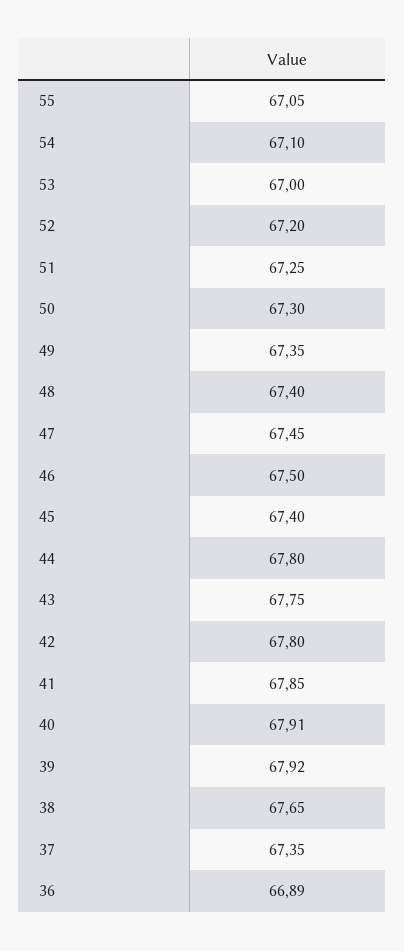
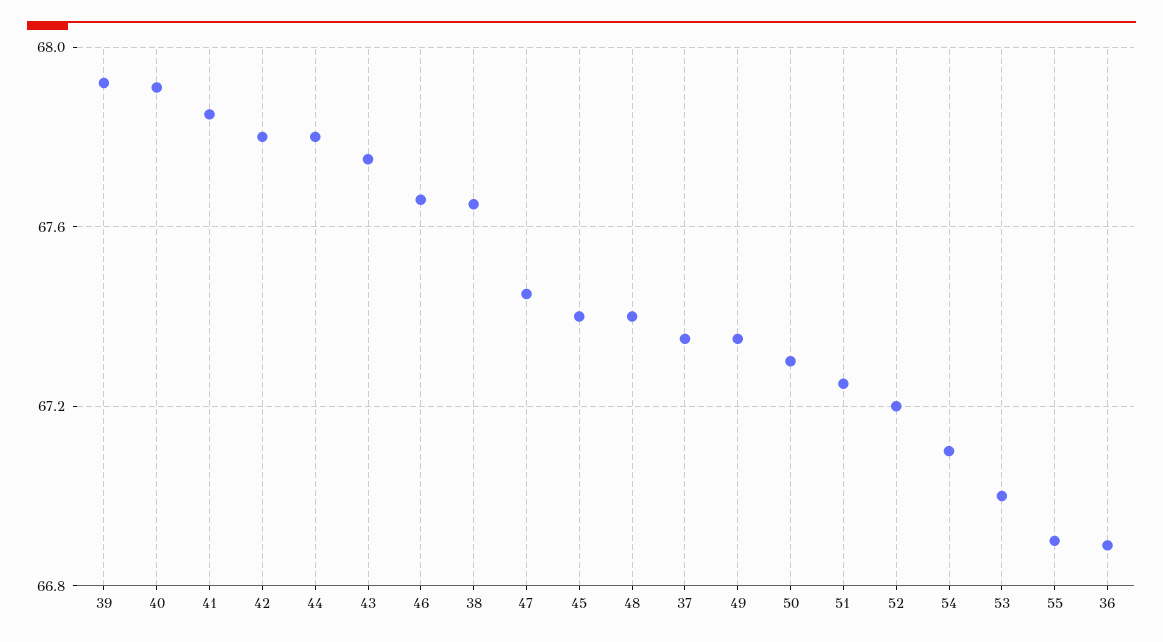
55: 67.05 -> 66.9
46: 67.5 -> 67.65

